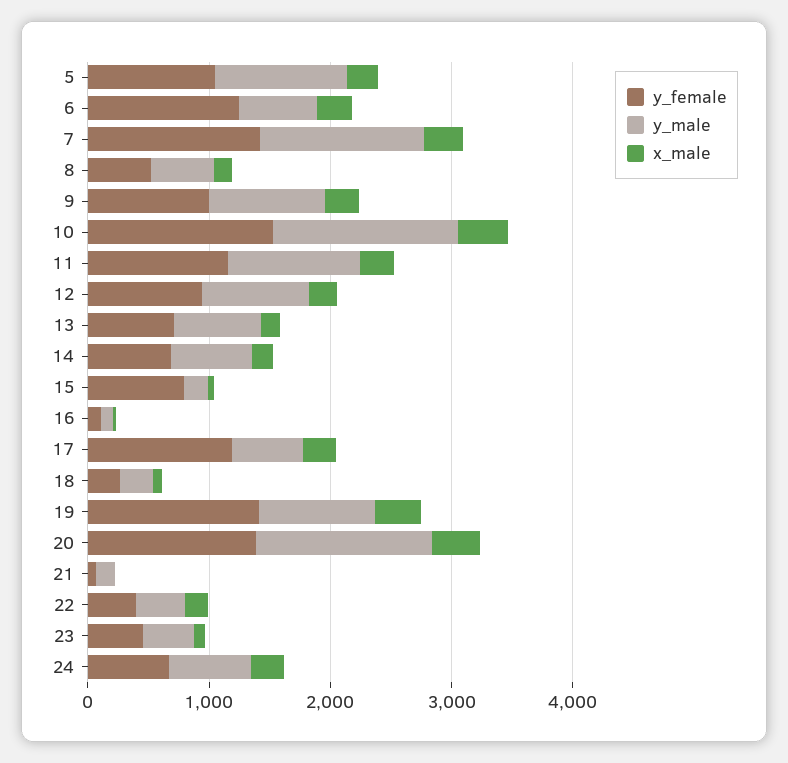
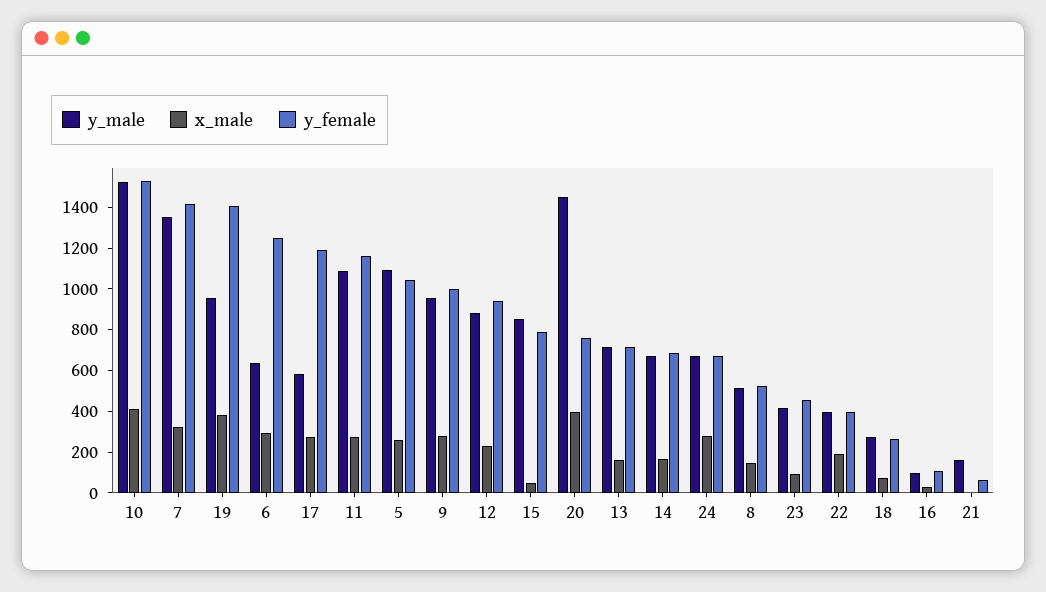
y_male, 15: 200 -> 850
y_female, 20: 1400 -> 750

